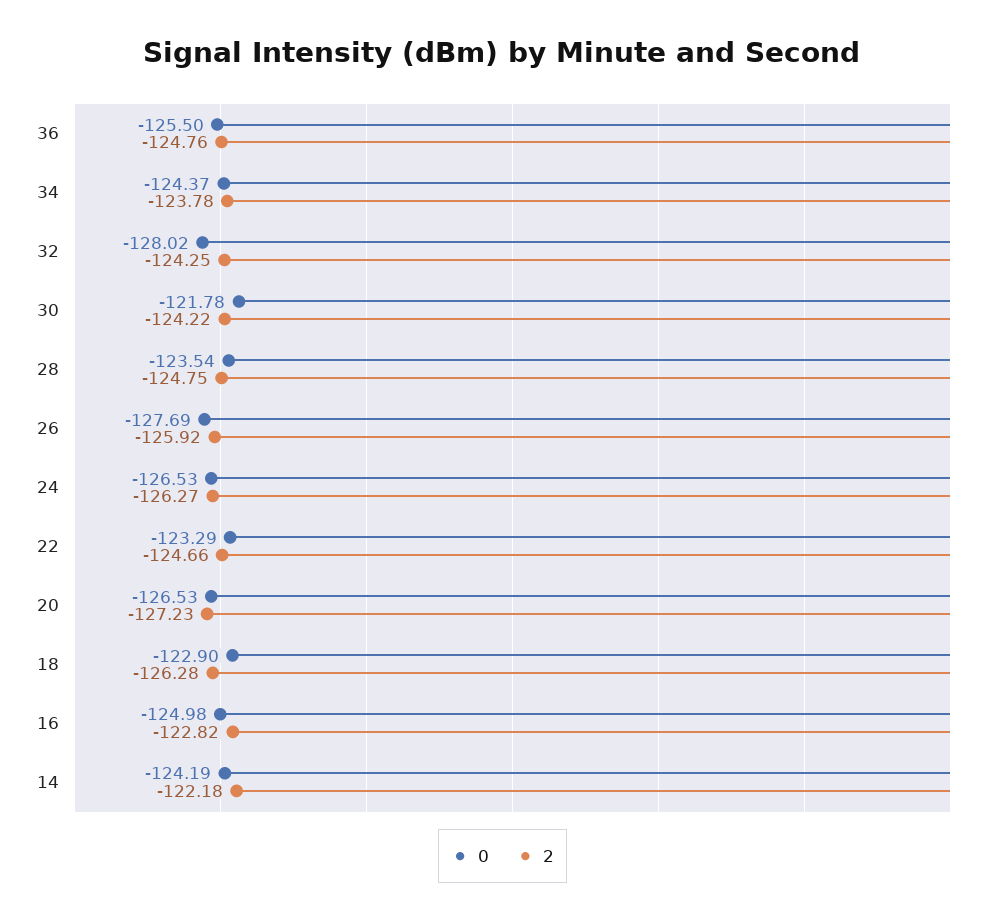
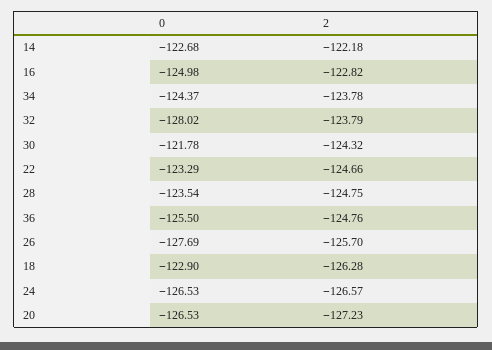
2, 32: -124.25 -> -123.79
2, 30: -124.22 -> -124.32
2, 26: -125.92 -> -125.7
2, 24: -126.27 -> -126.57
0, 14: -124.19 -> -122.68

